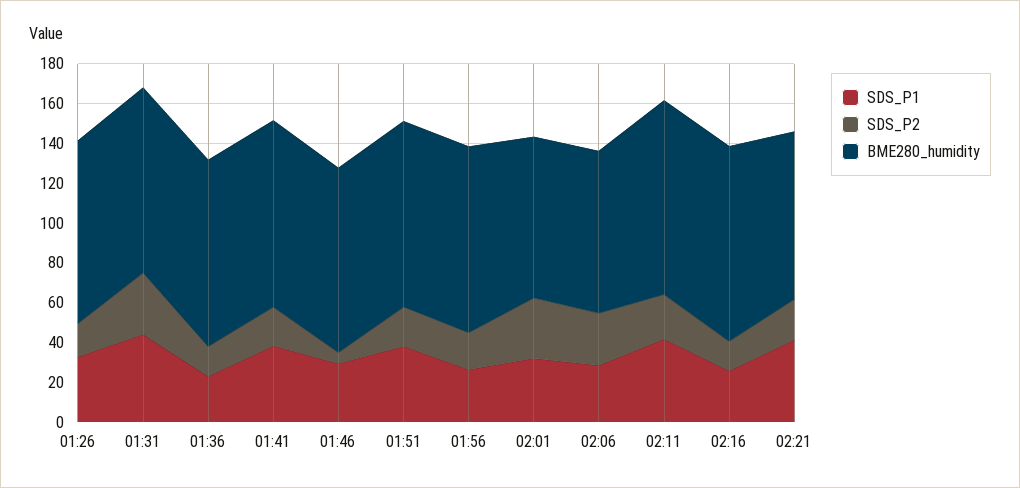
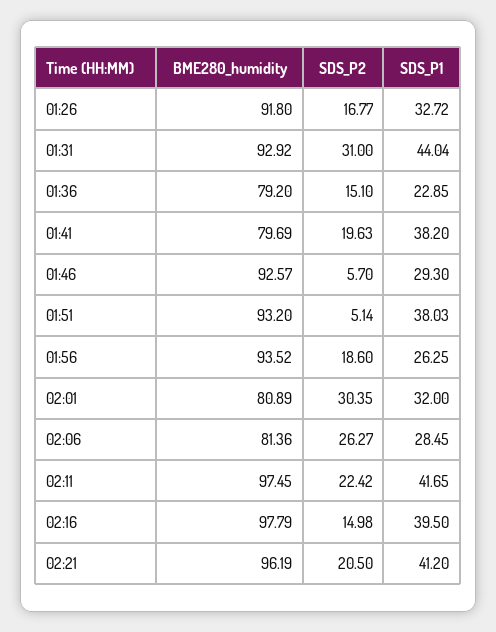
BME280_humidity, 01:36: 95 -> 79.2
BME280_humidity, 01:41: 95 -> 79.69
SDS_P2, 01:51: 20 -> 5.14
SDS_P1, 02:16: 25 -> 39.5
BME280_humidity, 02:21: 85 -> 96.19

